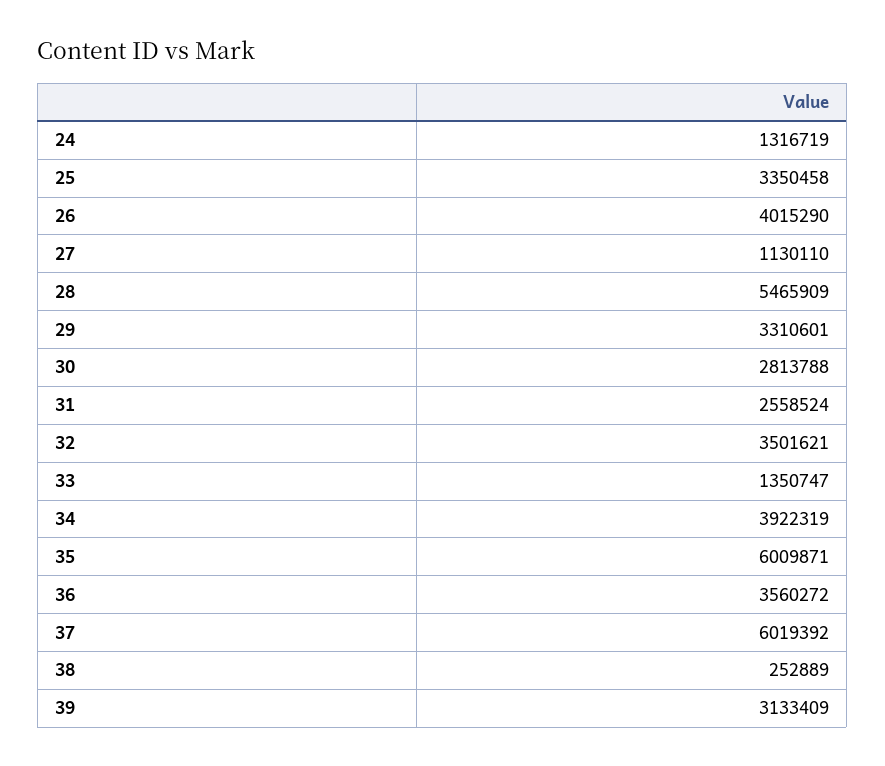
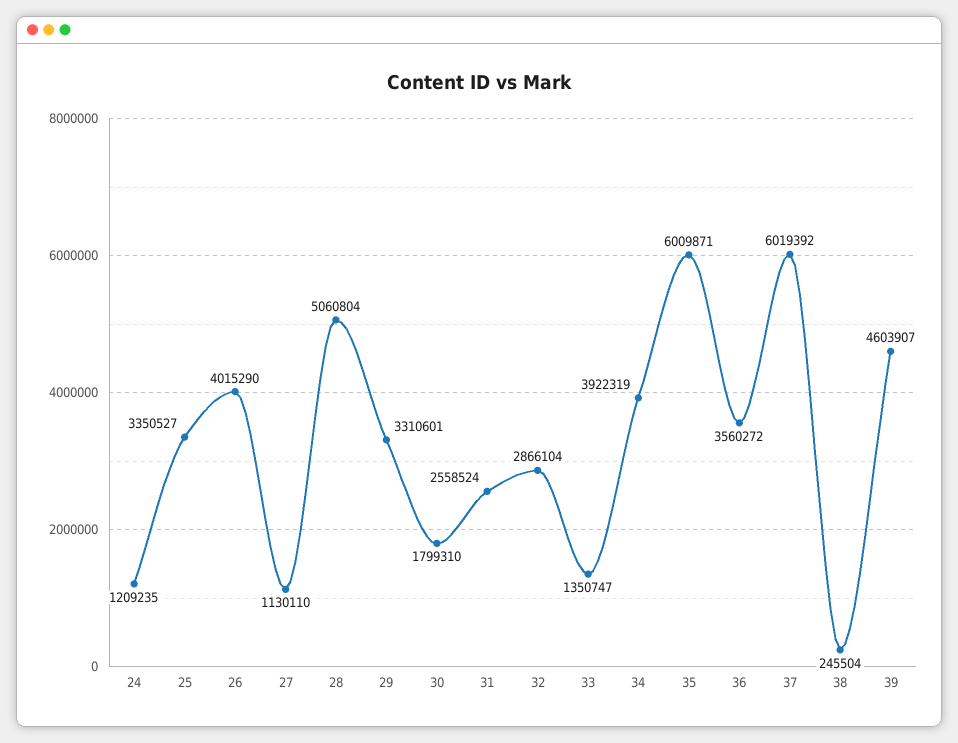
24: 1316719 -> 1209235
25: 3350458 -> 3350527
28: 5465909 -> 5060804
30: 2813788 -> 1799310
32: 3501621 -> 2866104
38: 252889 -> 245504
39: 3133409 -> 4603907

